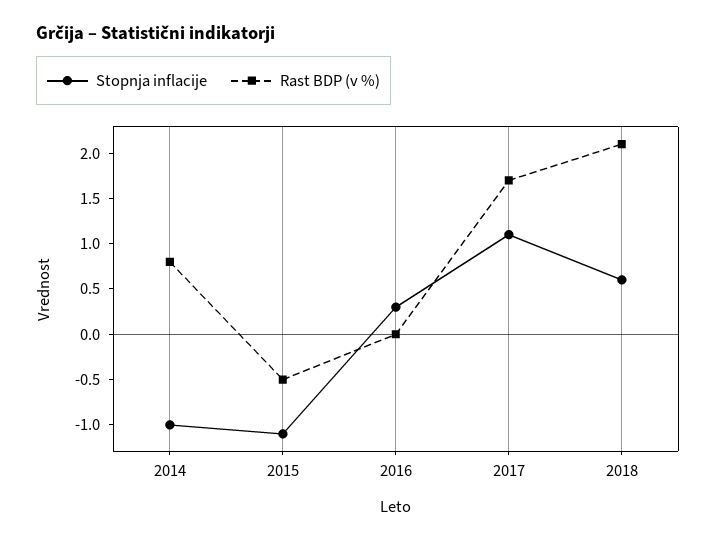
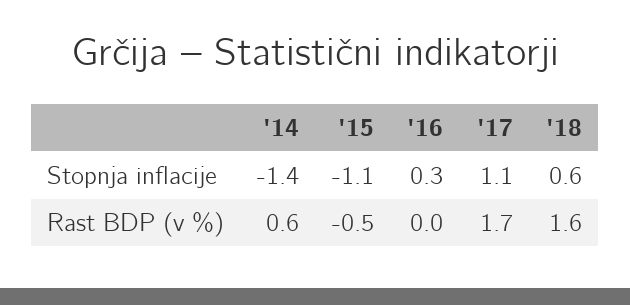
Stopnja inflacije, 2014: -1 -> -1.4
Rast BDP (v %), 2014: 0.8 -> 0.6
Rast BDP (v %), 2018: 2.1 -> 1.6

